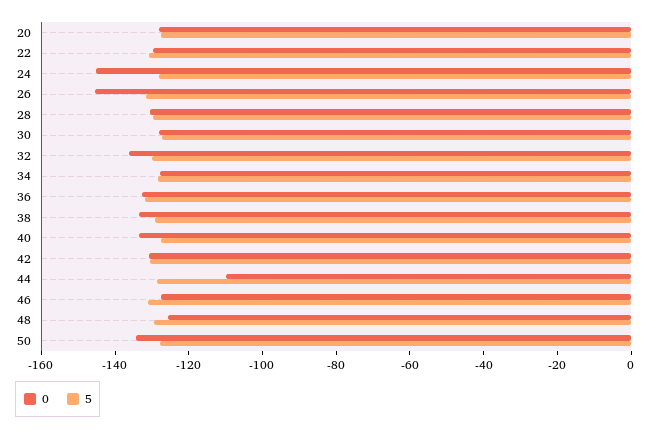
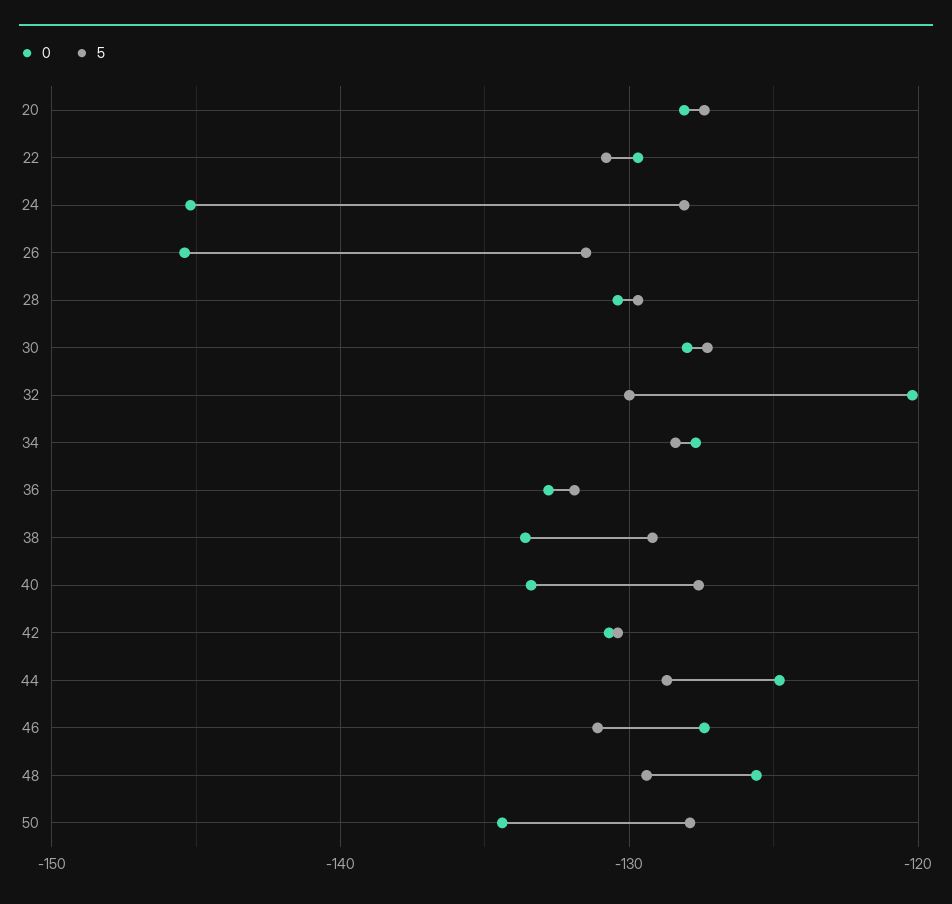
0, 32: -135 -> -120
0, 44: -110 -> -125

